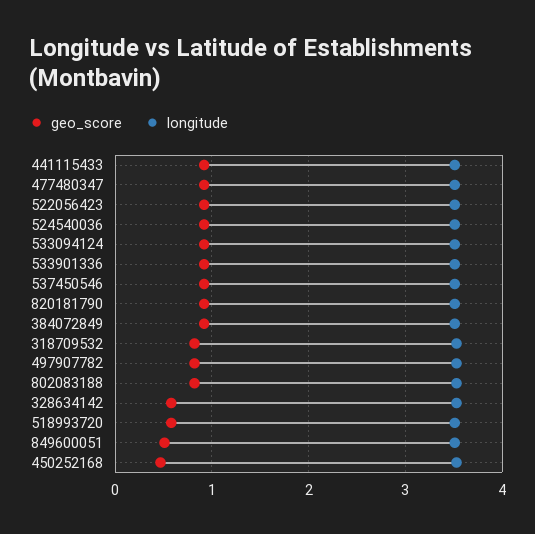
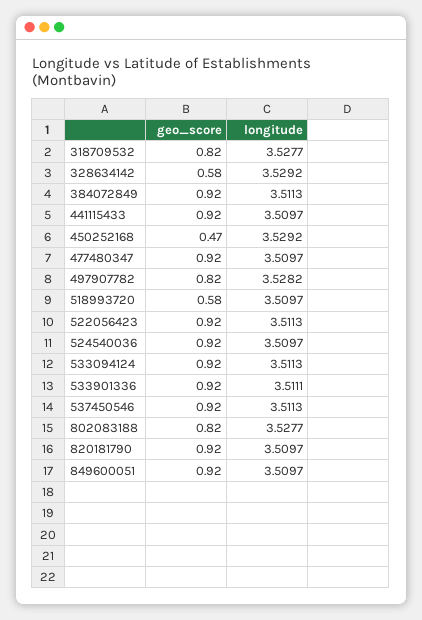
geo_score, 849600051: 0.5 -> 0.92

